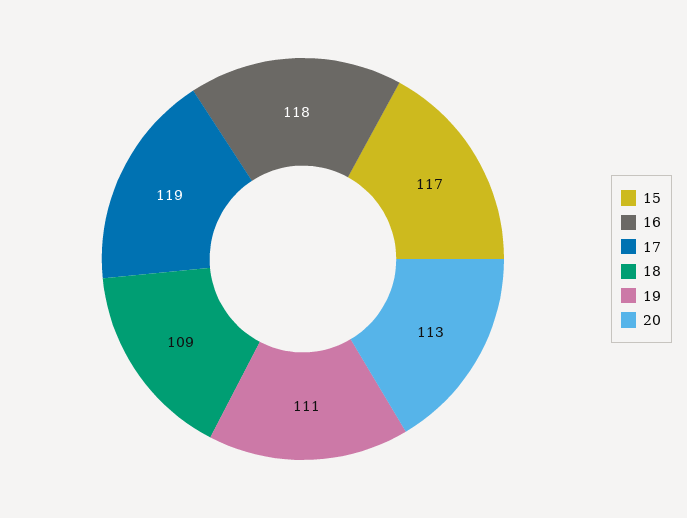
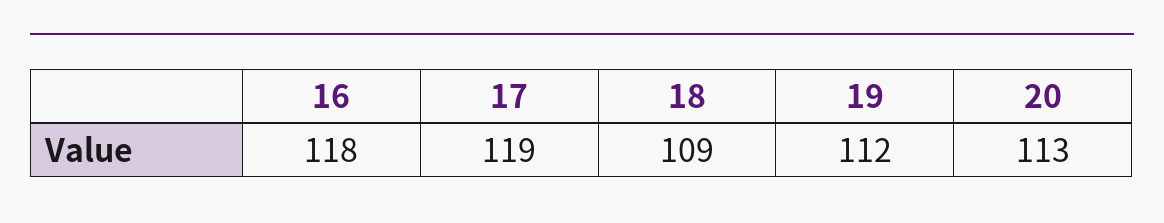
15: 117 -> none
19: 111 -> 112

